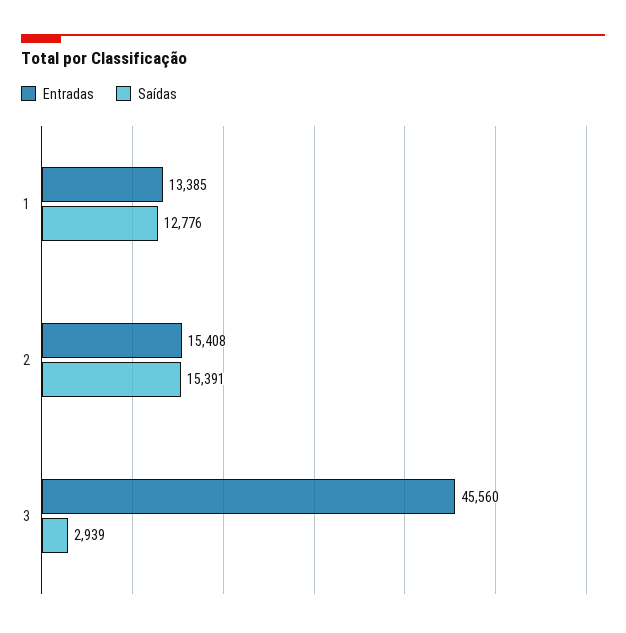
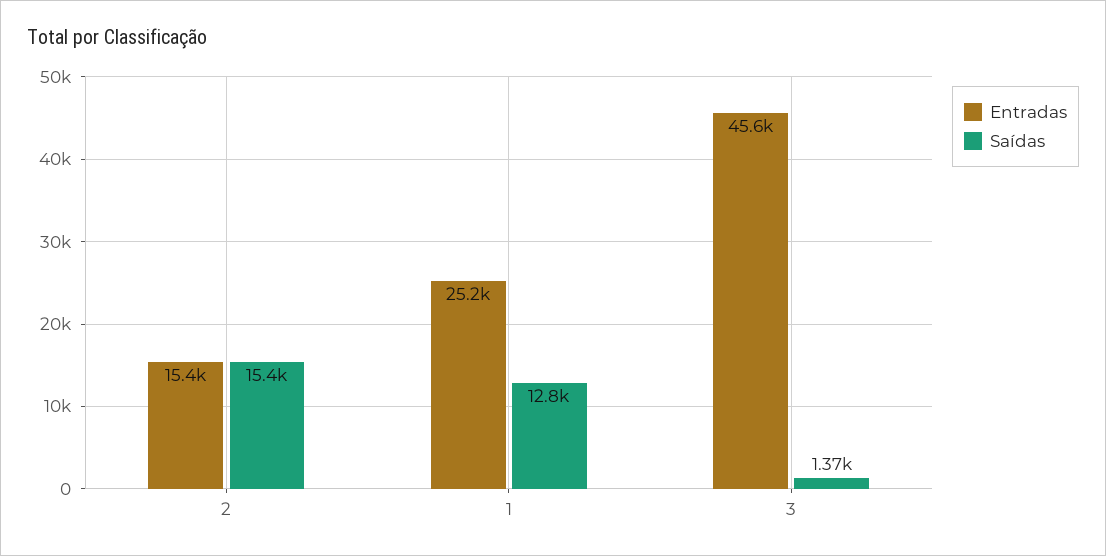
Entradas, 1: 13385 -> 25200
Saídas, 3: 2939 -> 1370

